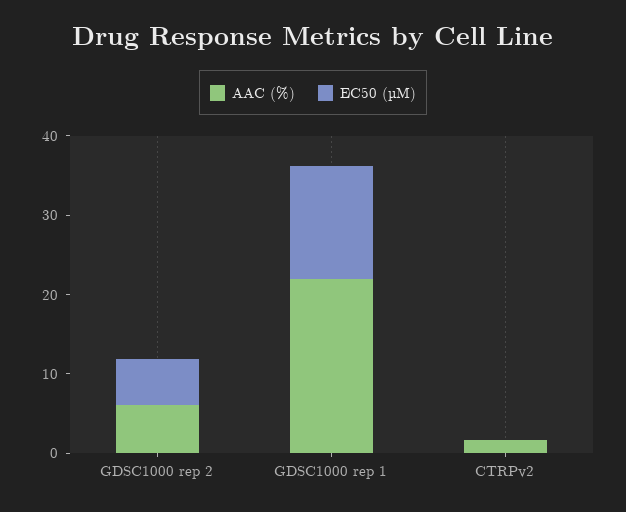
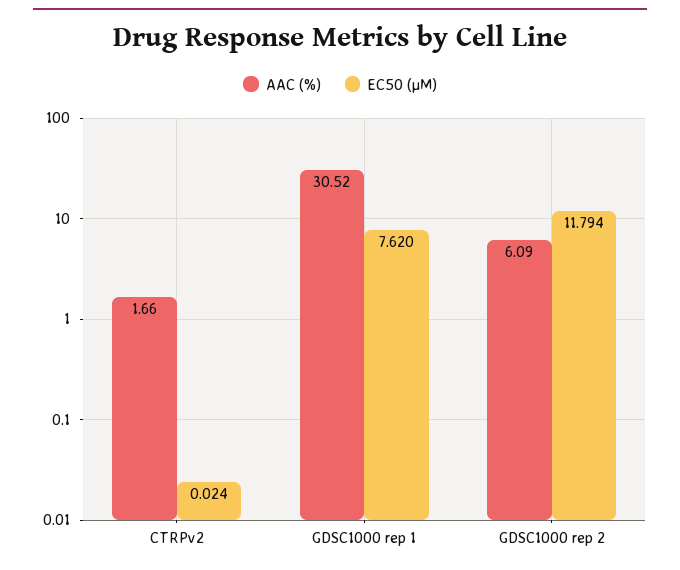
EC50 (µM), GDSC1000 rep 2: 6 -> 11.794
AAC (%), GDSC1000 rep 1: 22 -> 30.52
EC50 (µM), GDSC1000 rep 1: 14 -> 7.62

